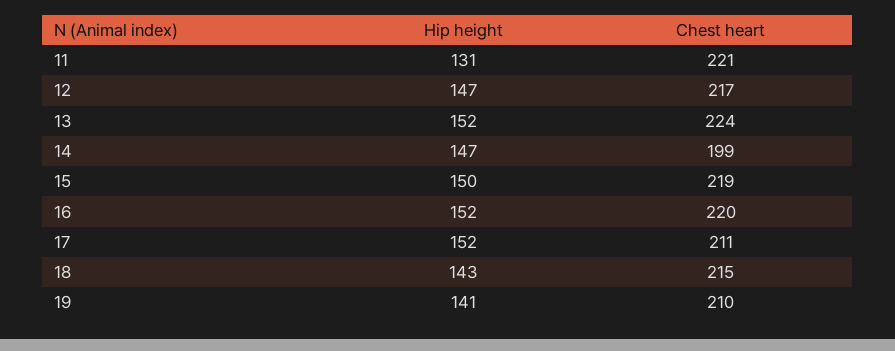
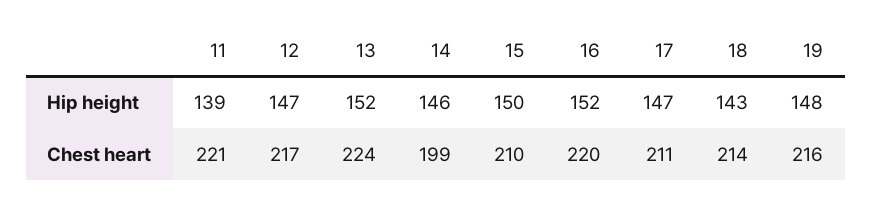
Hip height, 11: 131 -> 139
Hip height, 14: 147 -> 146
Chest heart, 15: 219 -> 210
Hip height, 17: 152 -> 147
Chest heart, 18: 215 -> 214
Hip height, 19: 141 -> 148
Chest heart, 19: 210 -> 216

